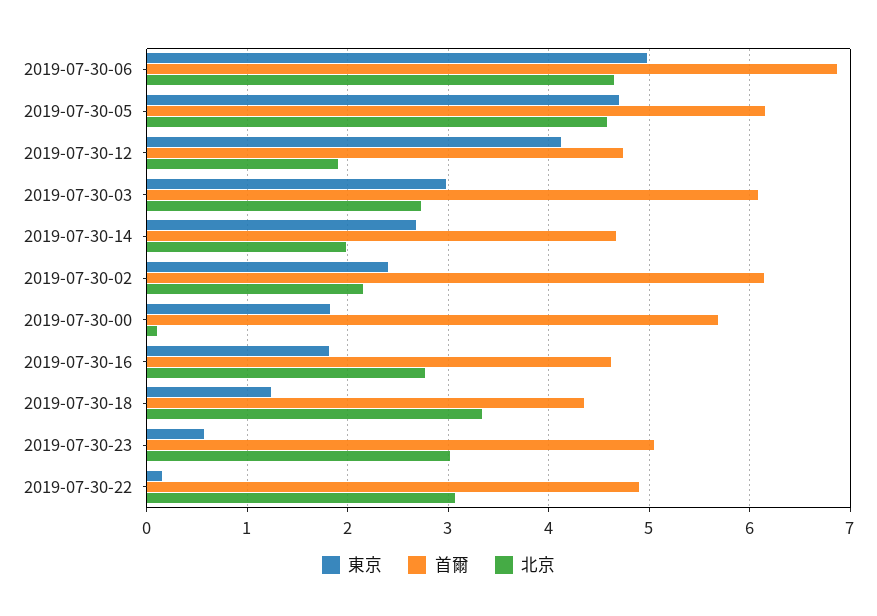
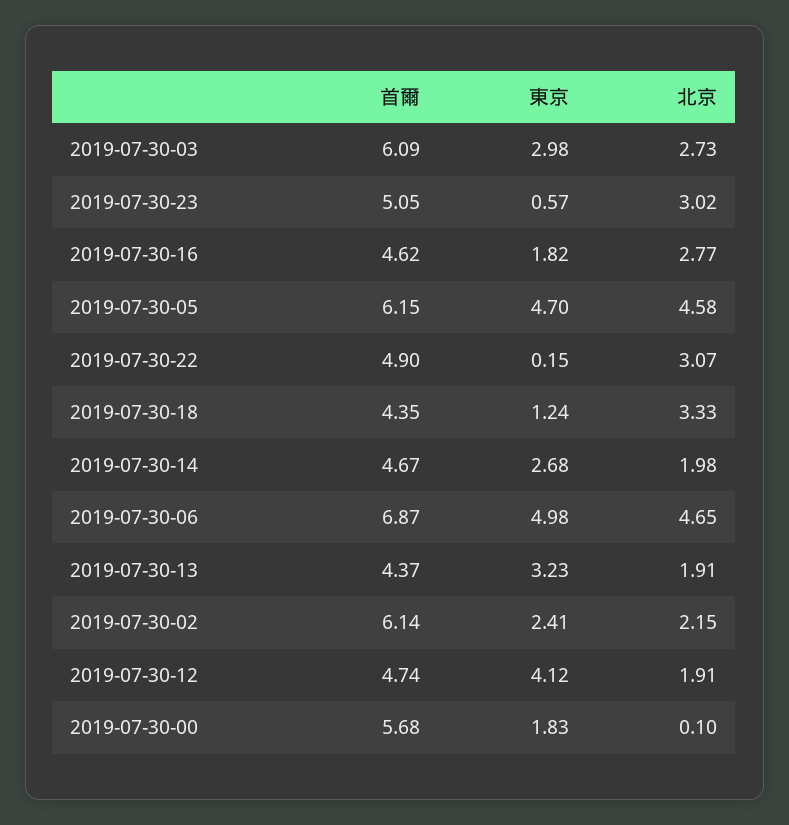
首爾, 2019-07-30-13: none -> 4.37
東京, 2019-07-30-13: none -> 3.23
北京, 2019-07-30-13: none -> 1.91

